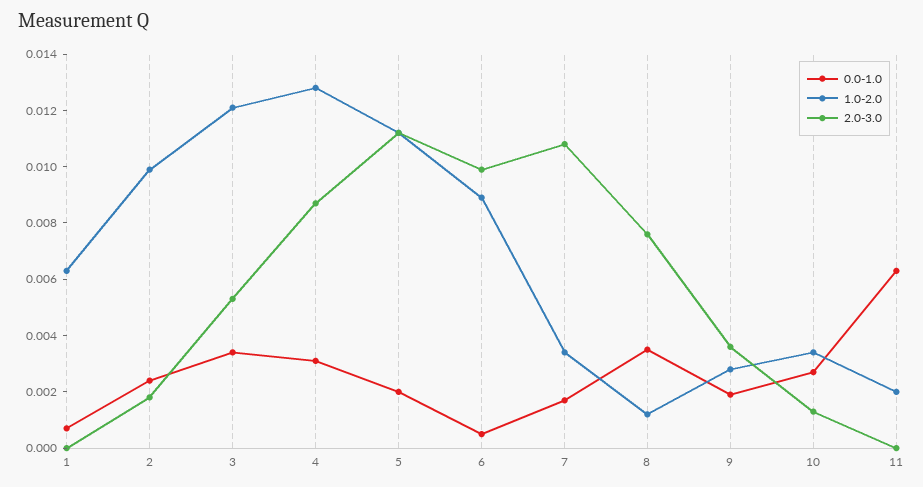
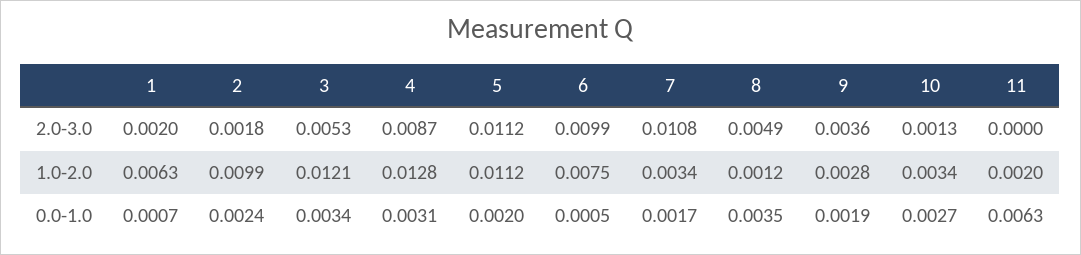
2.0-3.0, 1: 0 -> 0.002
1.0-2.0, 6: 0.009 -> 0.0075
2.0-3.0, 8: 0.0075 -> 0.0049

